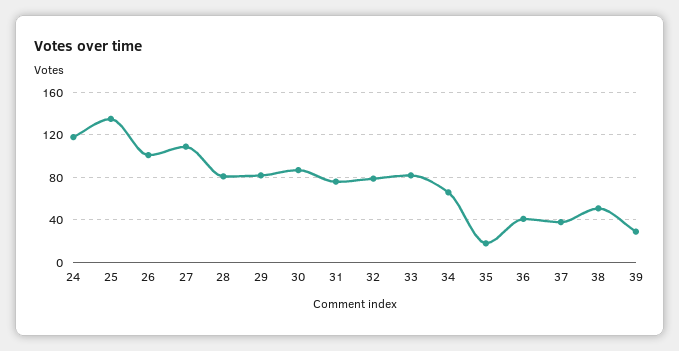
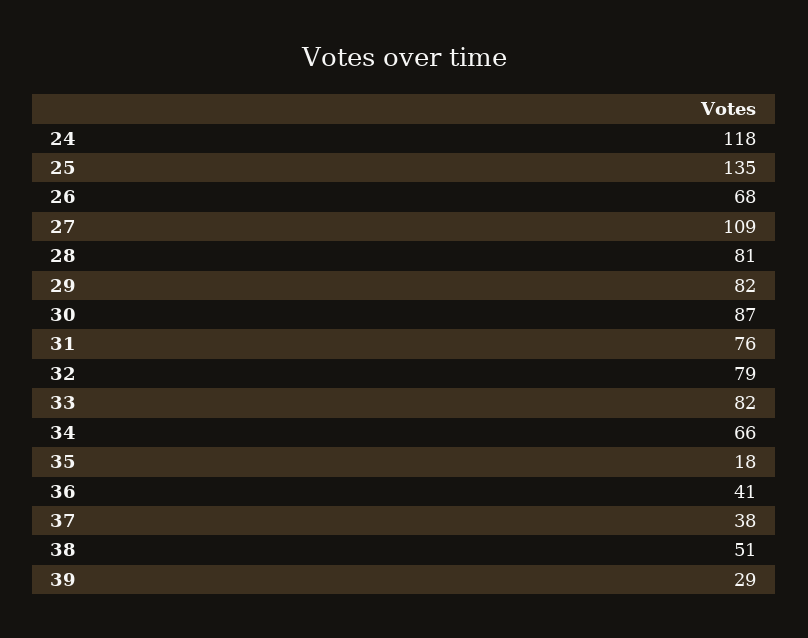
26: 100 -> 68

